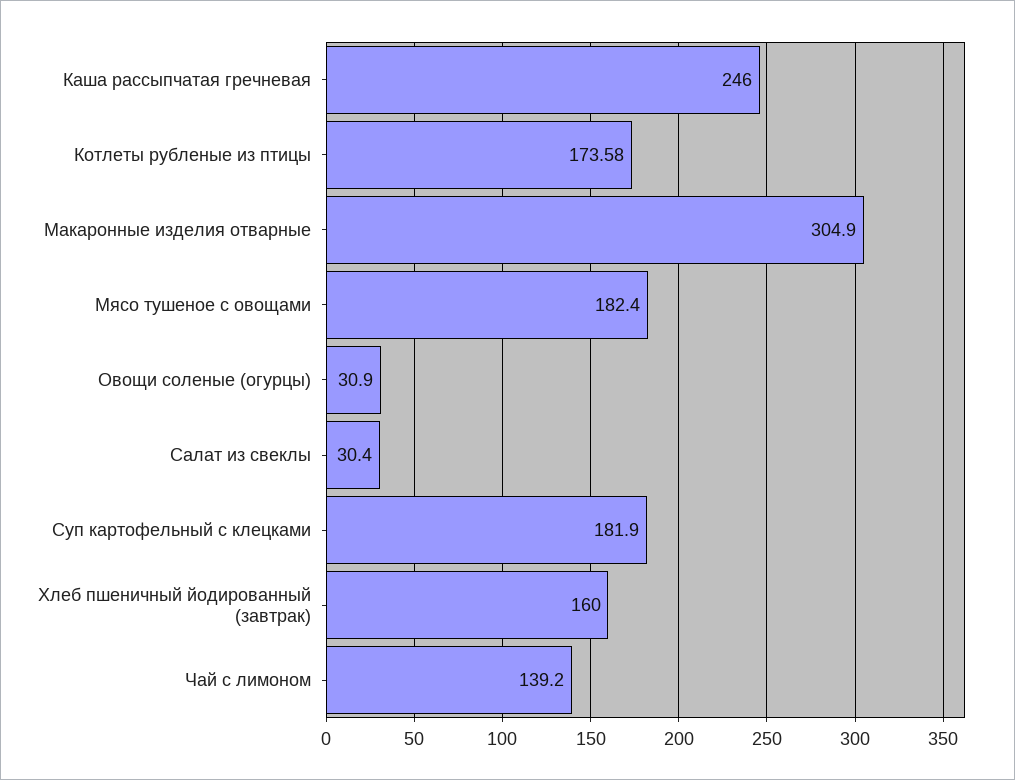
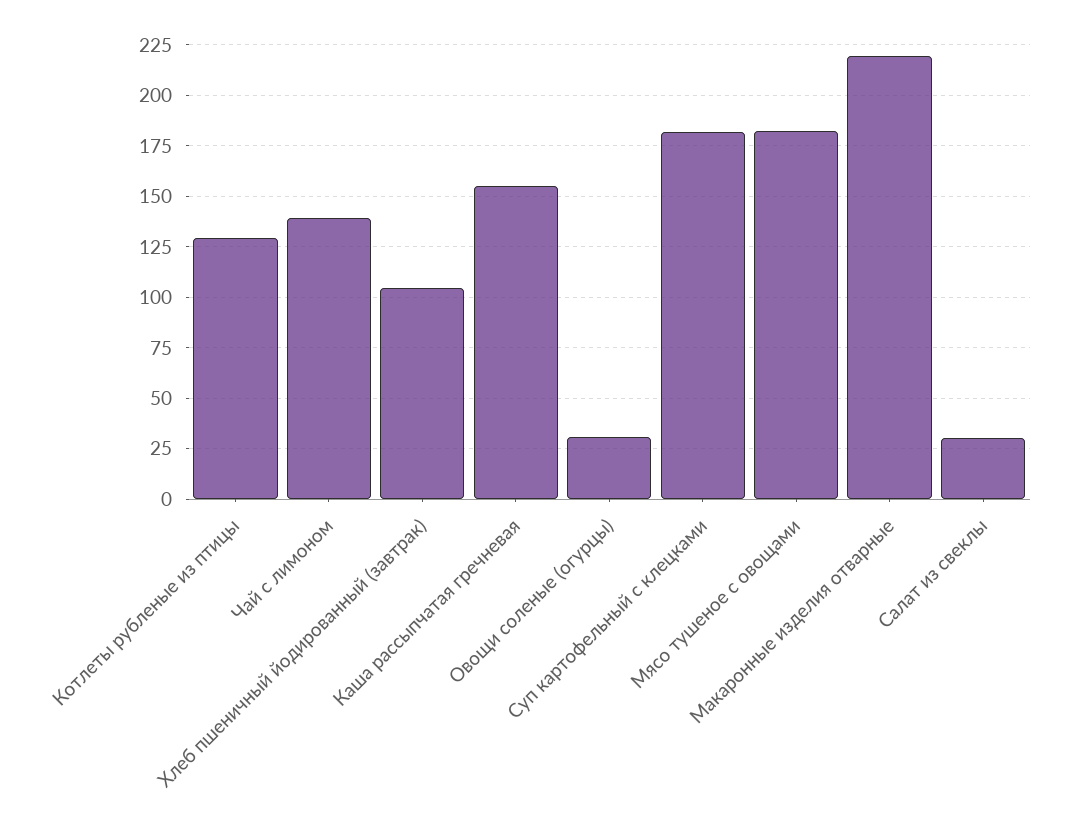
Каша рассыпчатая гречневая: 246 -> 155
Котлеты рубленые из птицы: 173.58 -> 130
Макаронные изделия отварные: 304.9 -> 220
Хлеб пшеничный йодированный (завтрак): 160 -> 105

